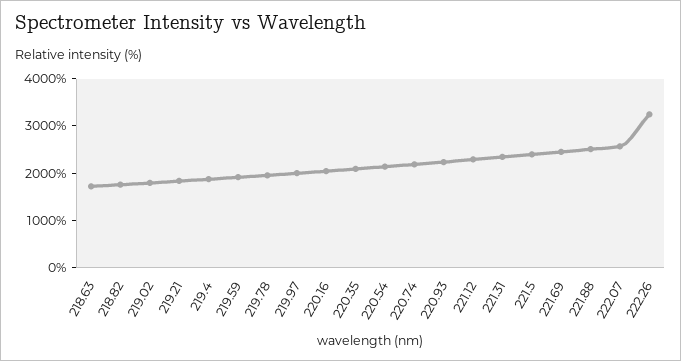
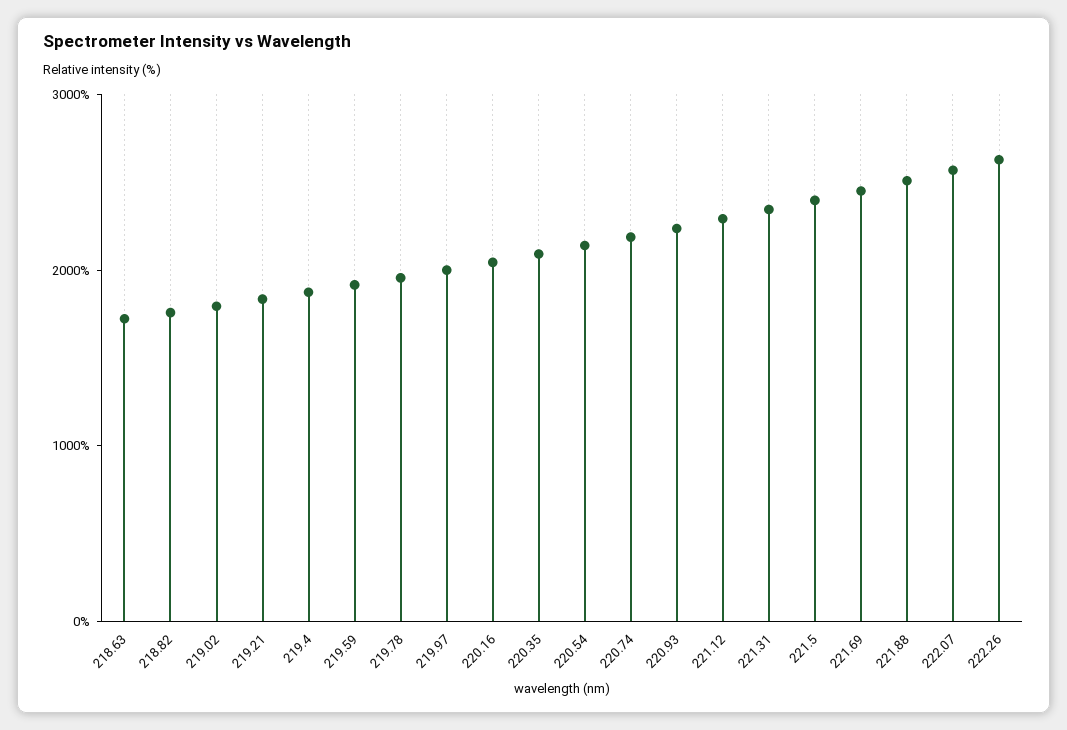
222.26: 3200 -> 2600

